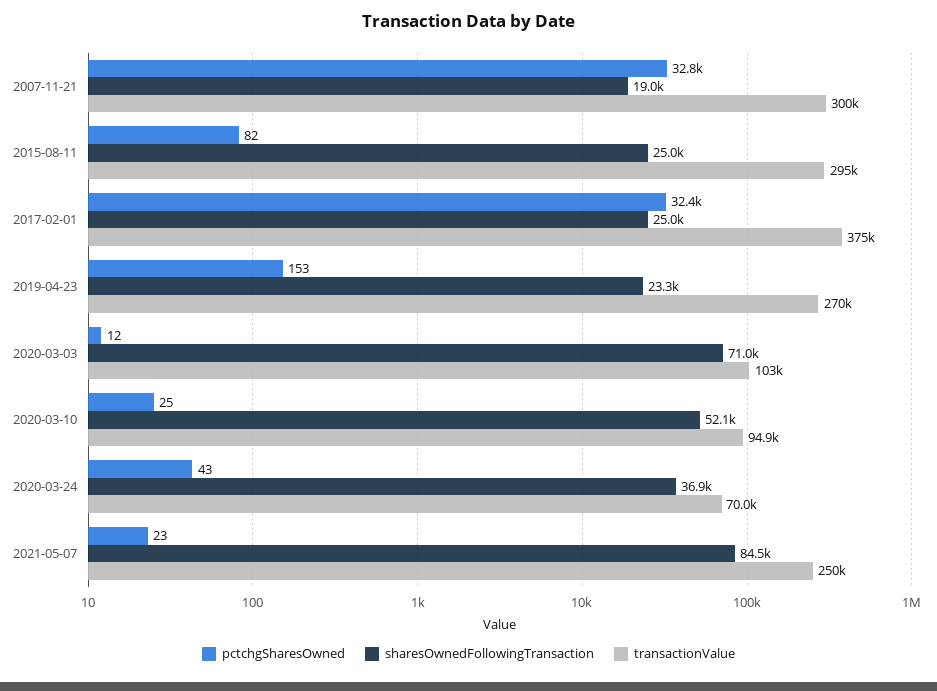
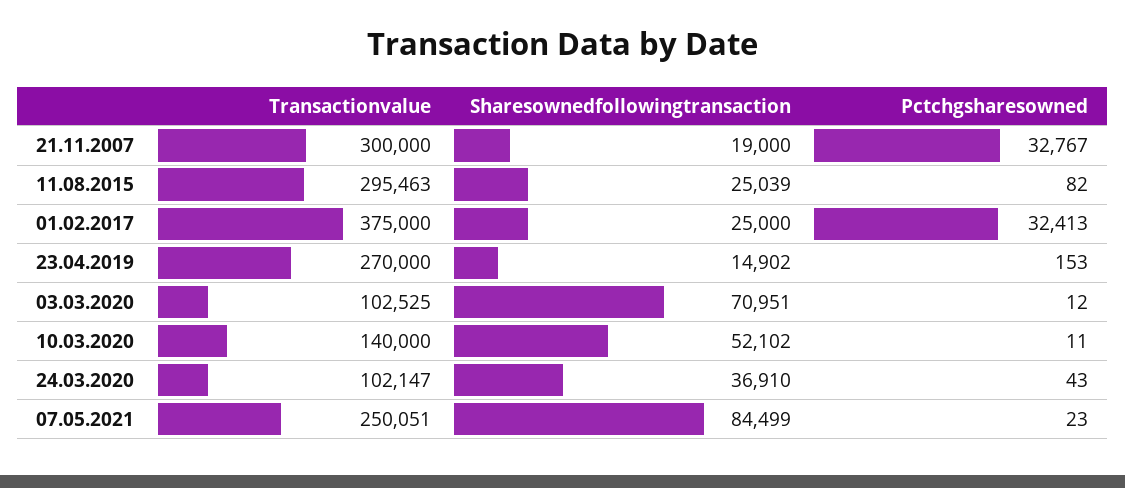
sharesOwnedFollowingTransaction, 2019-04-23: 23300 -> 14902
pctchgSharesOwned, 2020-03-10: 25 -> 11
transactionValue, 2020-03-10: 94900 -> 140000
transactionValue, 2020-03-24: 70000 -> 102147

